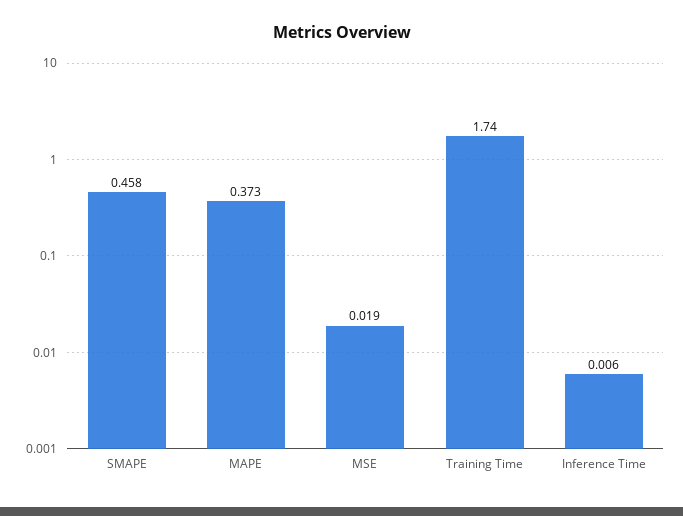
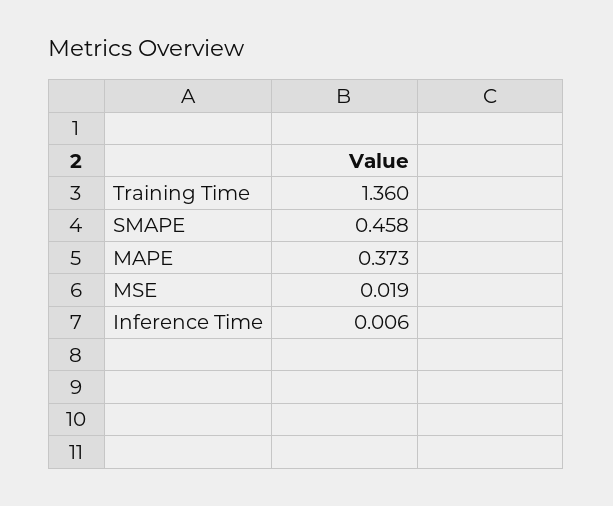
Training Time: 1.74 -> 1.36

